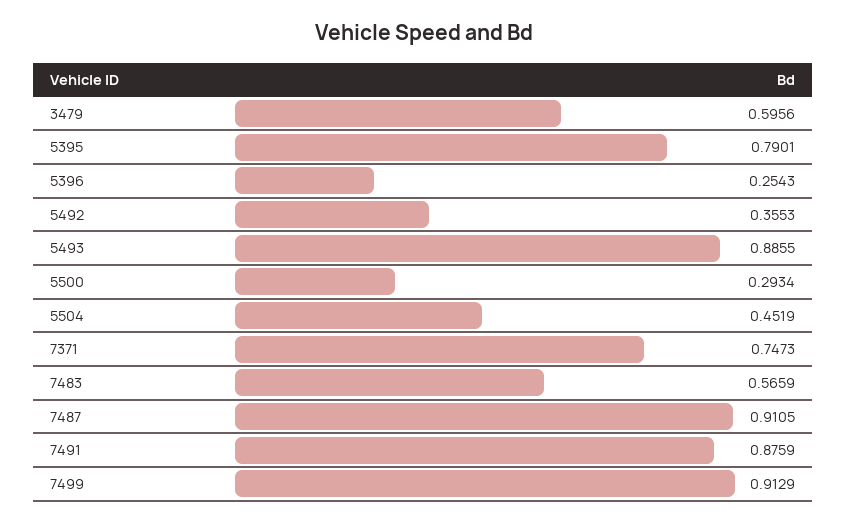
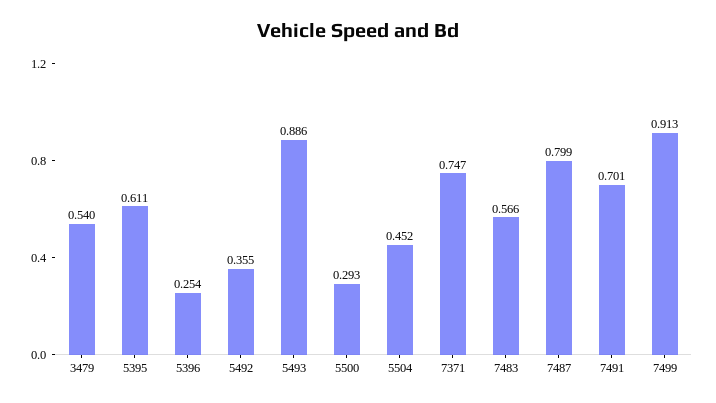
3479: 0.5956 -> 0.54
5395: 0.7901 -> 0.611
7487: 0.9105 -> 0.799
7491: 0.8759 -> 0.701

